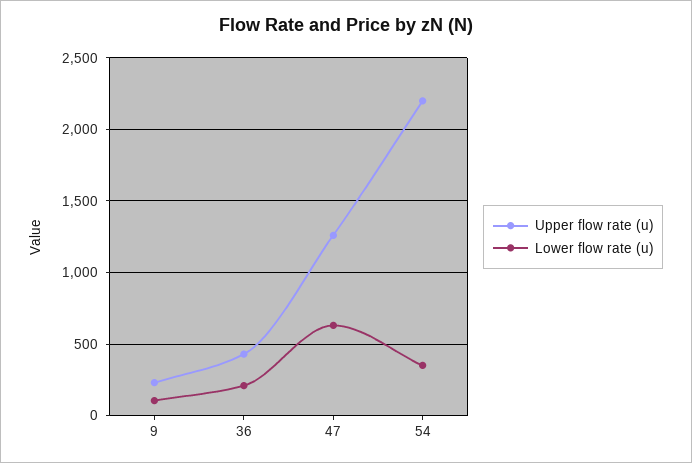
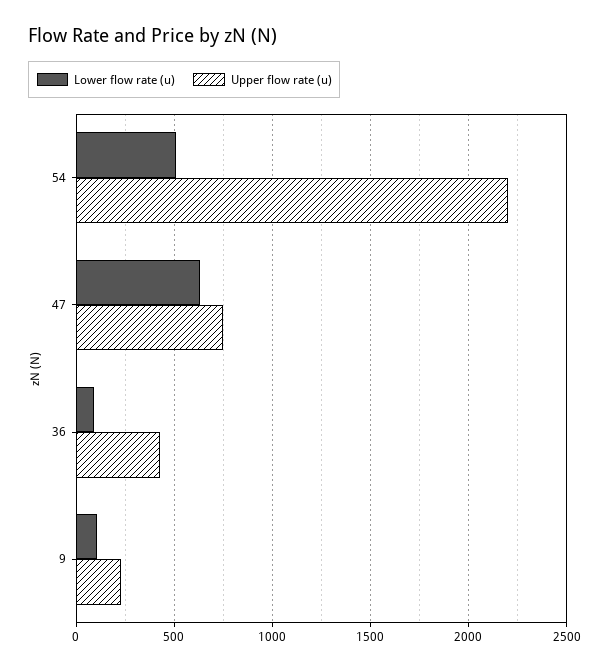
Lower flow rate (u), 36: 200 -> 100
Upper flow rate (u), 47: 1250 -> 750
Lower flow rate (u), 54: 350 -> 500

